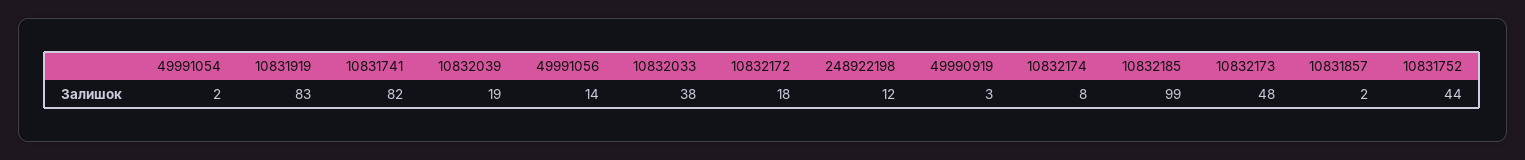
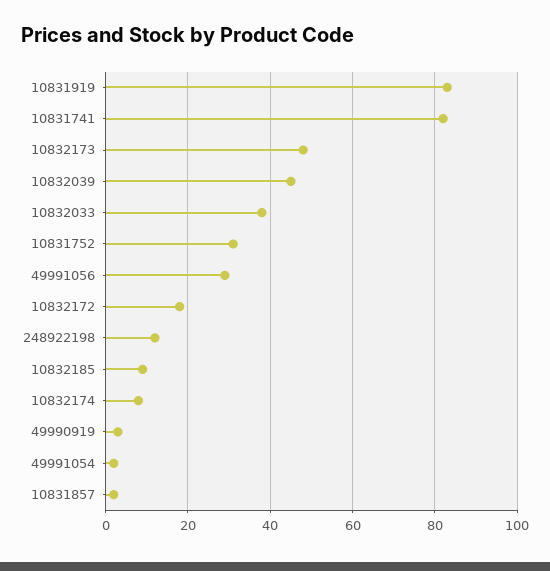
10832039: 19 -> 45
49991056: 14 -> 30
10832185: 99 -> 10
10831752: 44 -> 30

